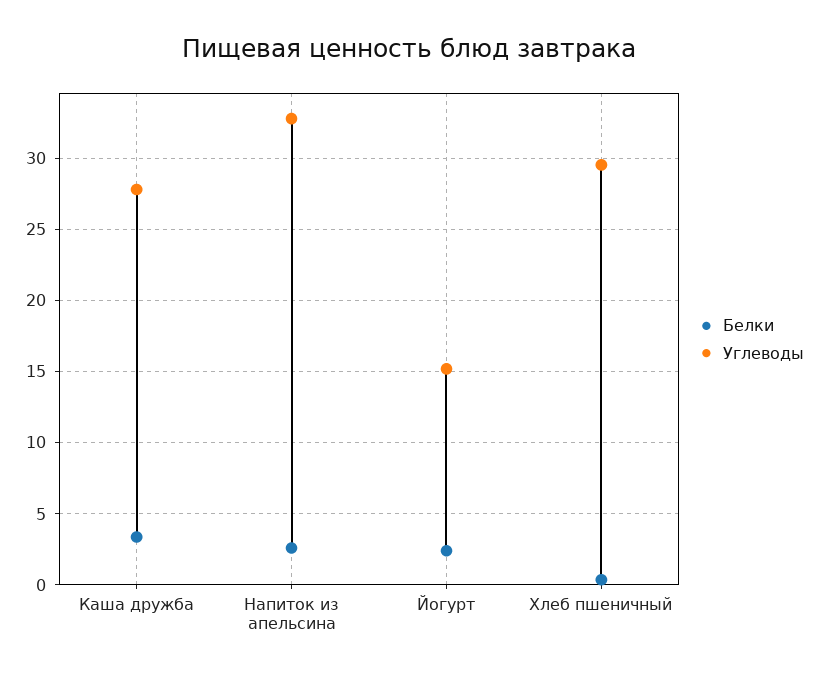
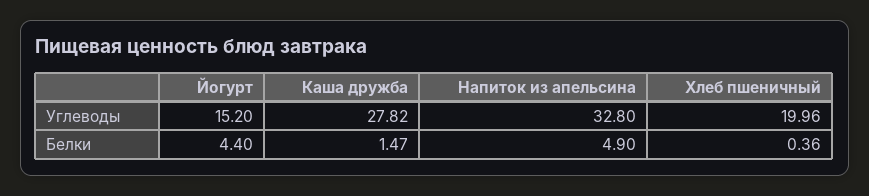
Белки, Каша дружба: 3.5 -> 1.47
Белки, Напиток из апельсина: 2.5 -> 4.9
Белки, Йогурт: 2.5 -> 4.4
Углеводы, Хлеб пшеничный: 29.5 -> 19.96

